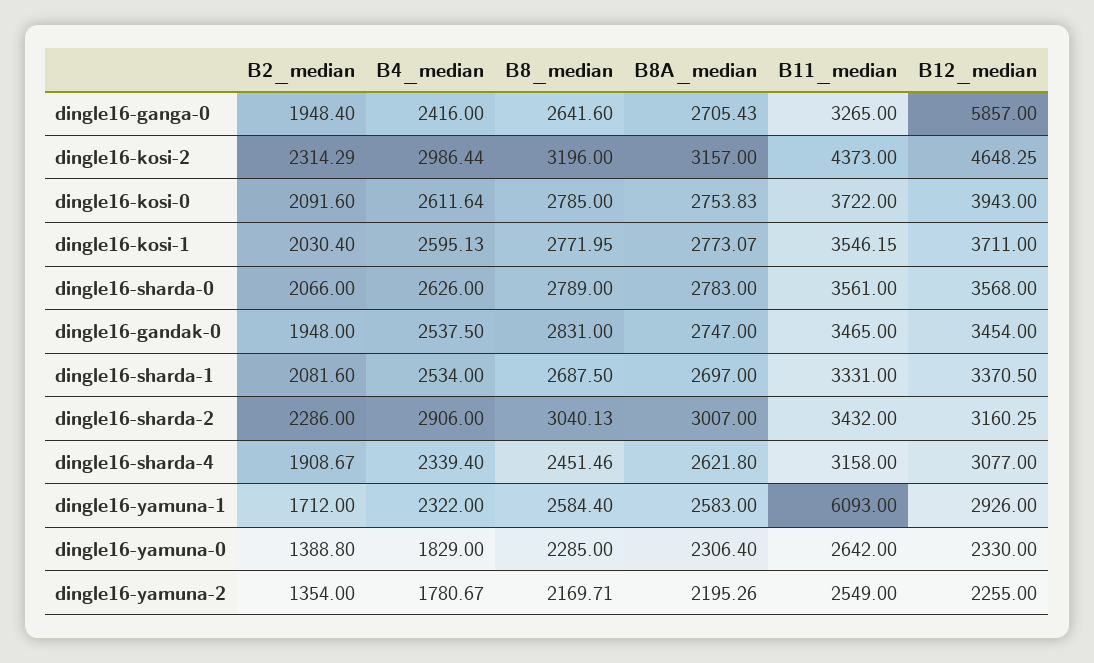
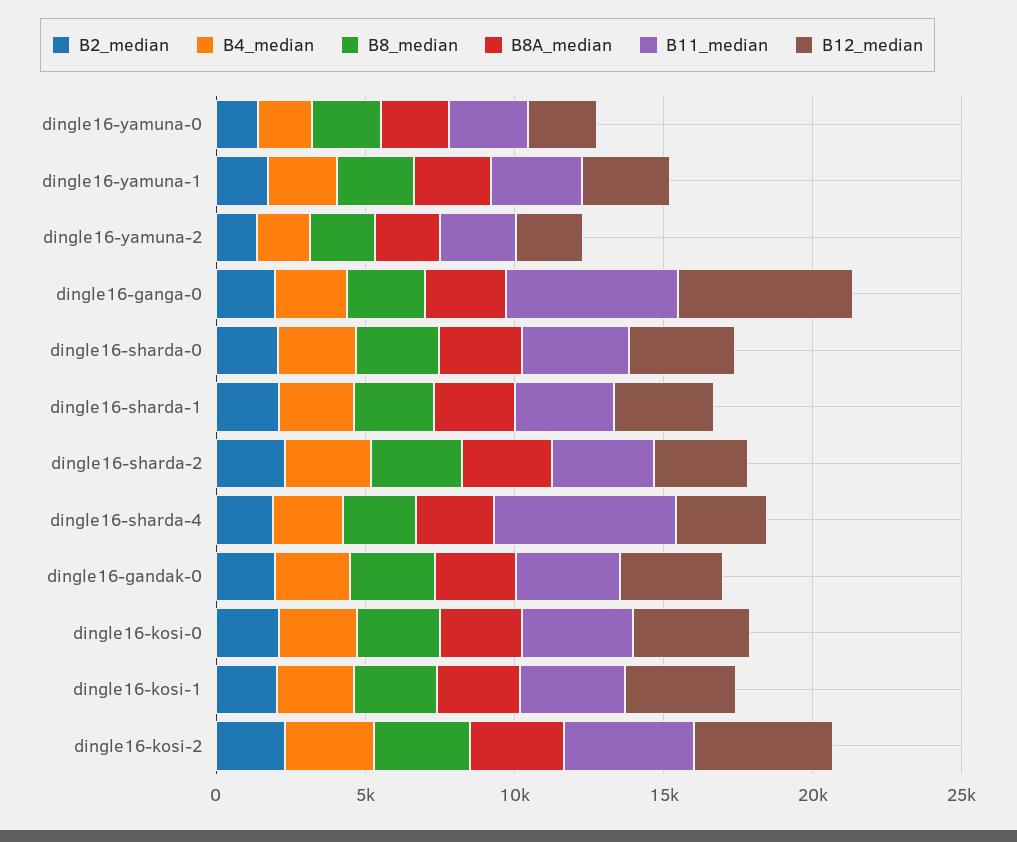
B11_median, dingle16-ganga-0: 3265 -> 6000
B11_median, dingle16-sharda-4: 3158 -> 6000
B11_median, dingle16-yamuna-1: 6093 -> 3000

